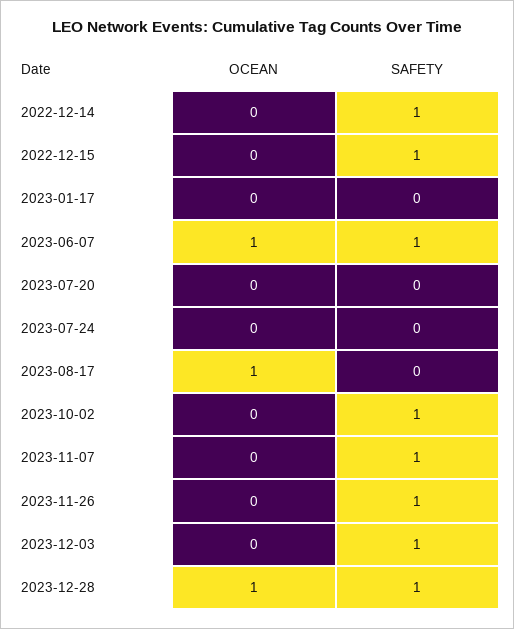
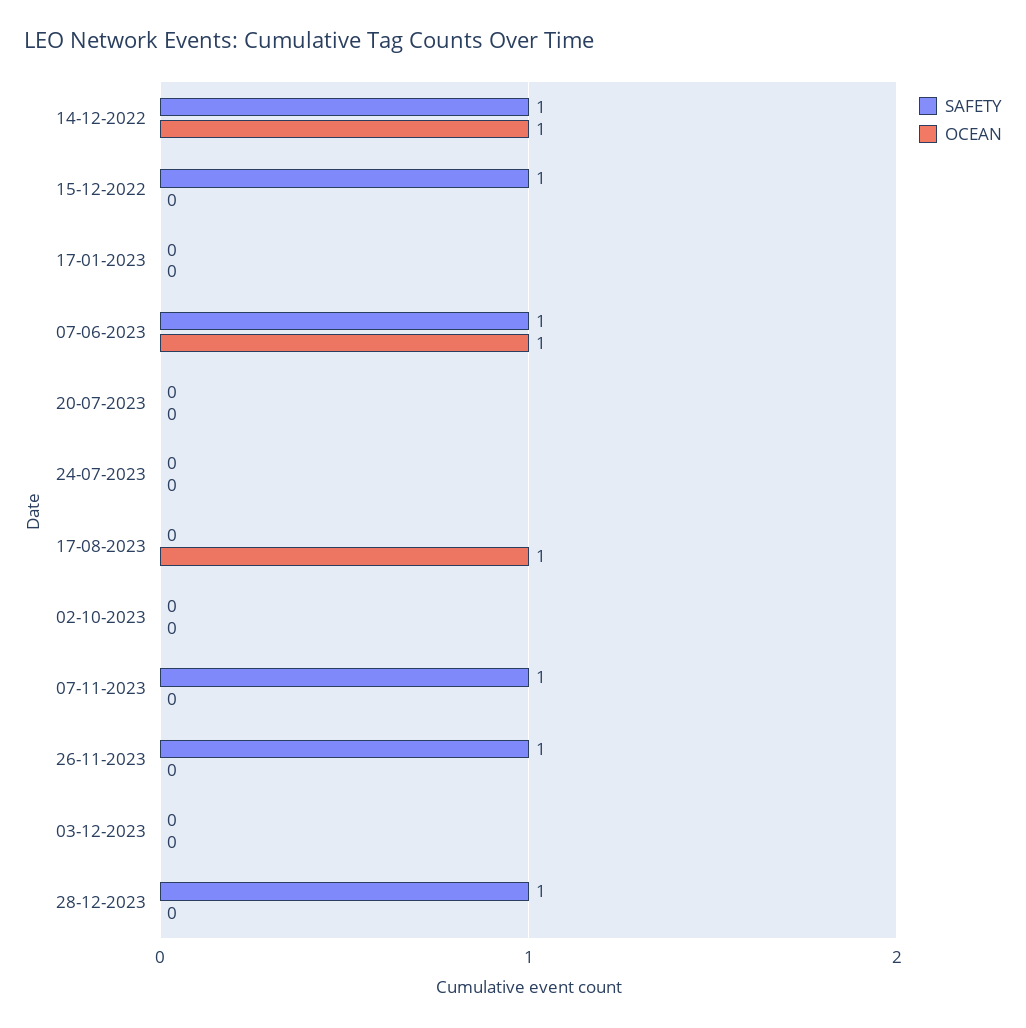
OCEAN, 2022-12-14: 0 -> 1
SAFETY, 2023-10-02: 1 -> 0
SAFETY, 2023-12-03: 1 -> 0
OCEAN, 2023-12-28: 1 -> 0

